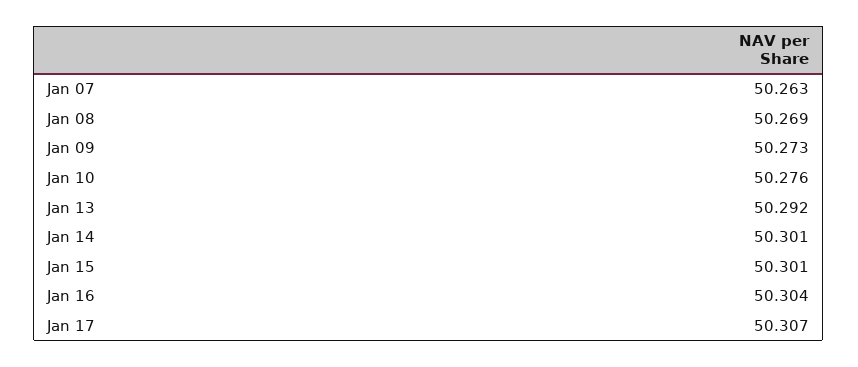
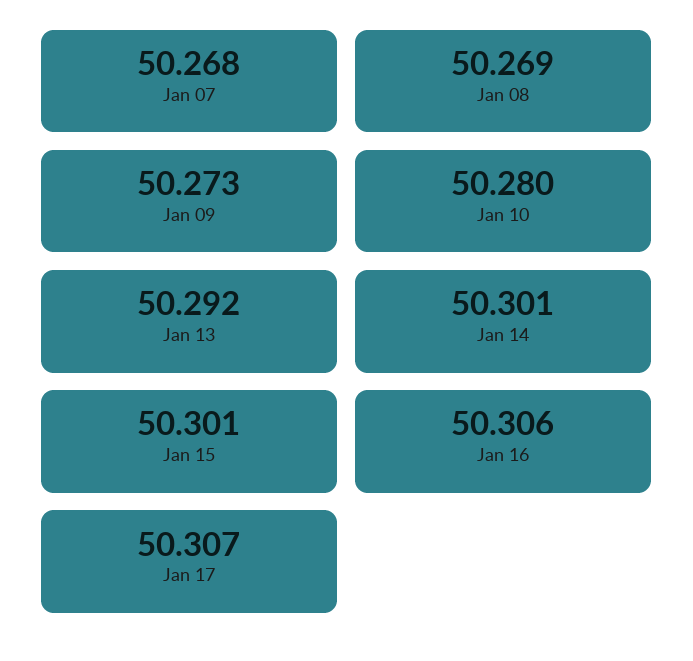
Jan 07: 50.263 -> 50.268
Jan 10: 50.276 -> 50.28
Jan 16: 50.304 -> 50.306

